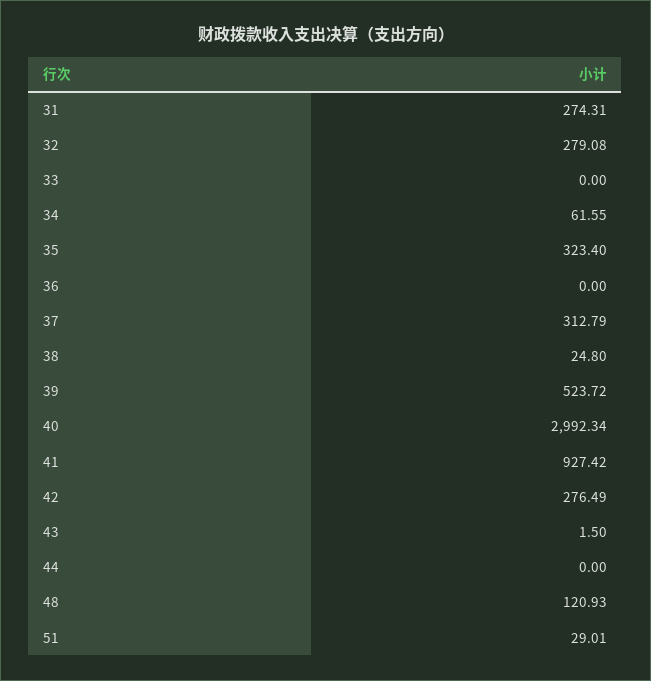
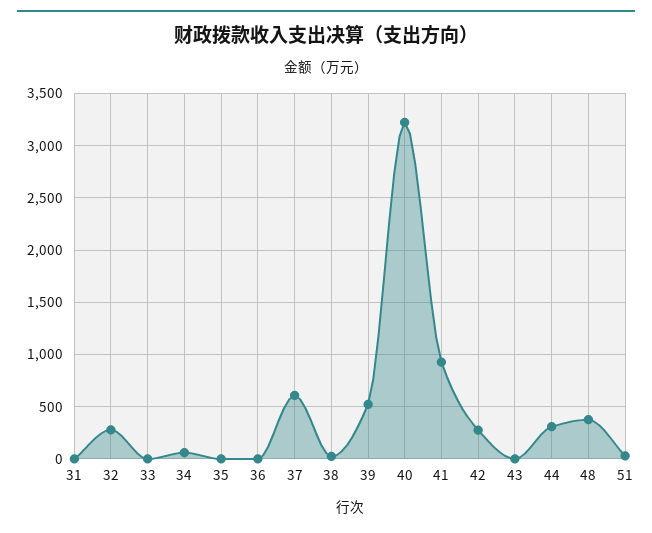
31: 274.31 -> 0
35: 323.4 -> 0
37: 312.79 -> 600
40: 2992.34 -> 3200
44: 0 -> 300
48: 120.93 -> 400

